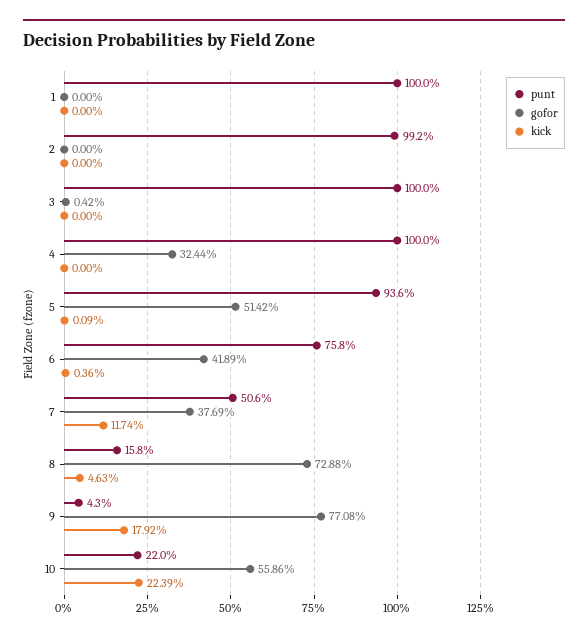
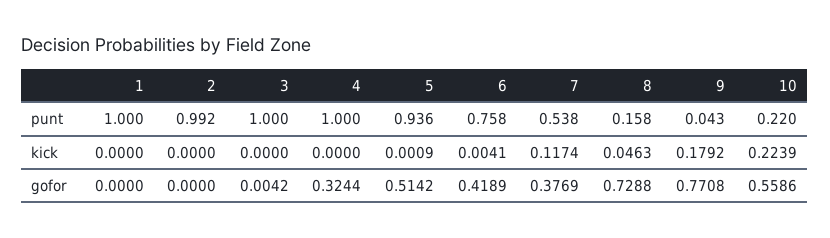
kick, 6: 0.0036 -> 0.0041
punt, 7: 0.506 -> 0.538

